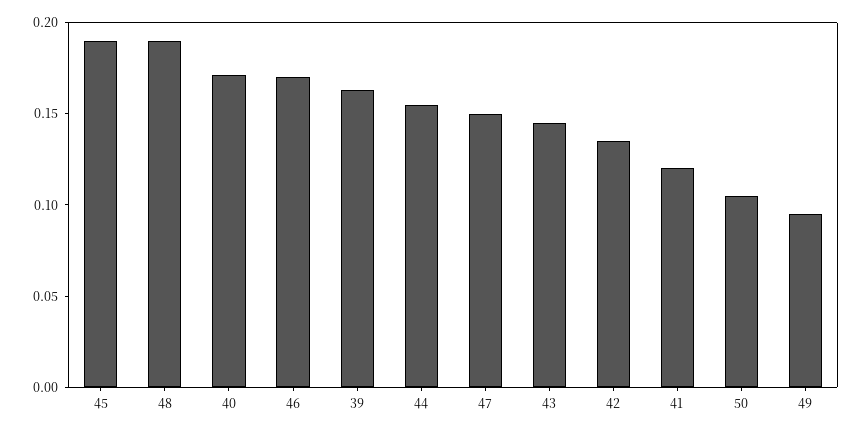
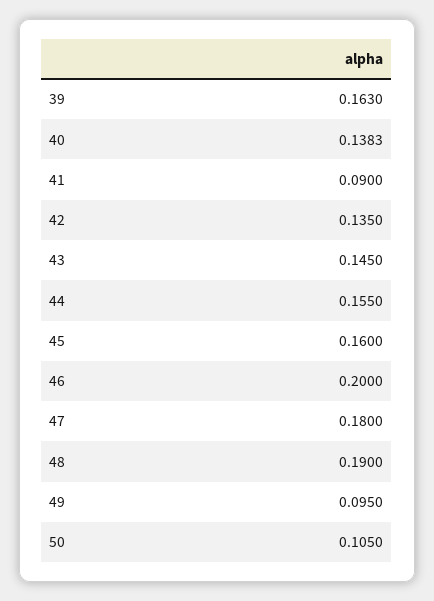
45: 0.19 -> 0.16
40: 0.17 -> 0.1383
46: 0.17 -> 0.2
47: 0.15 -> 0.18
41: 0.12 -> 0.09

